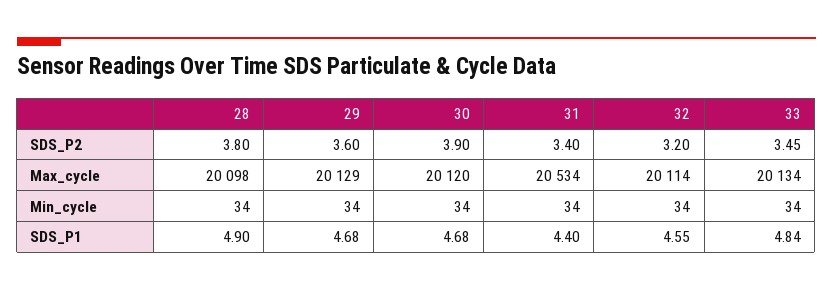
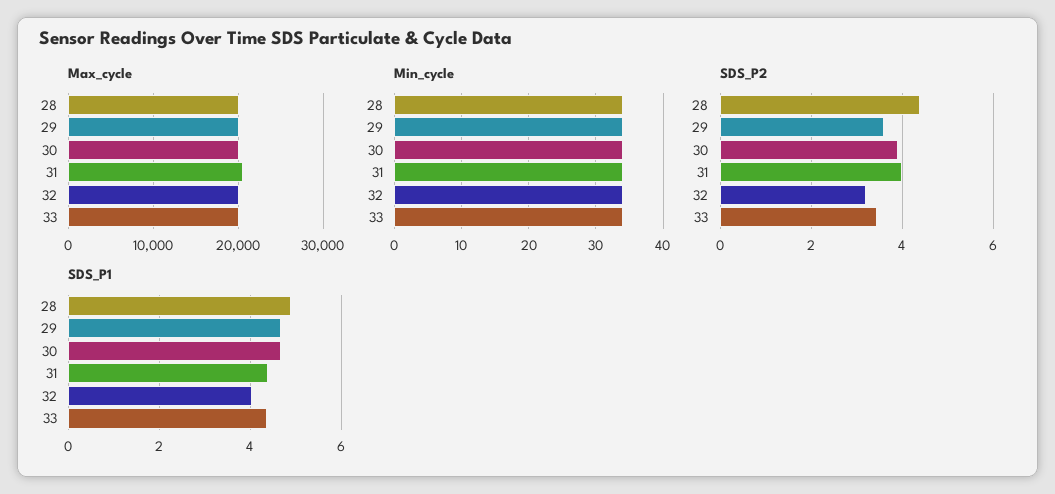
SDS_P2, 28: 3.8 -> 4.4
SDS_P2, 31: 3.4 -> 4
SDS_P1, 32: 4.55 -> 4
SDS_P1, 33: 4.84 -> 4.4

